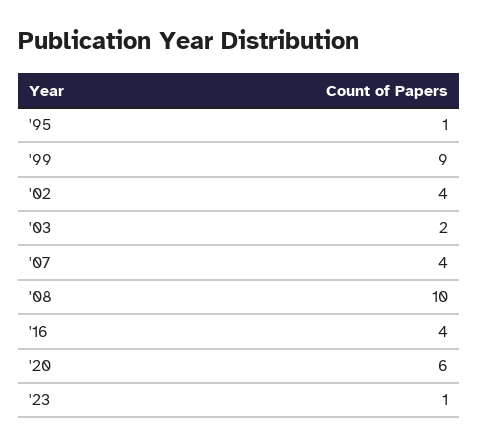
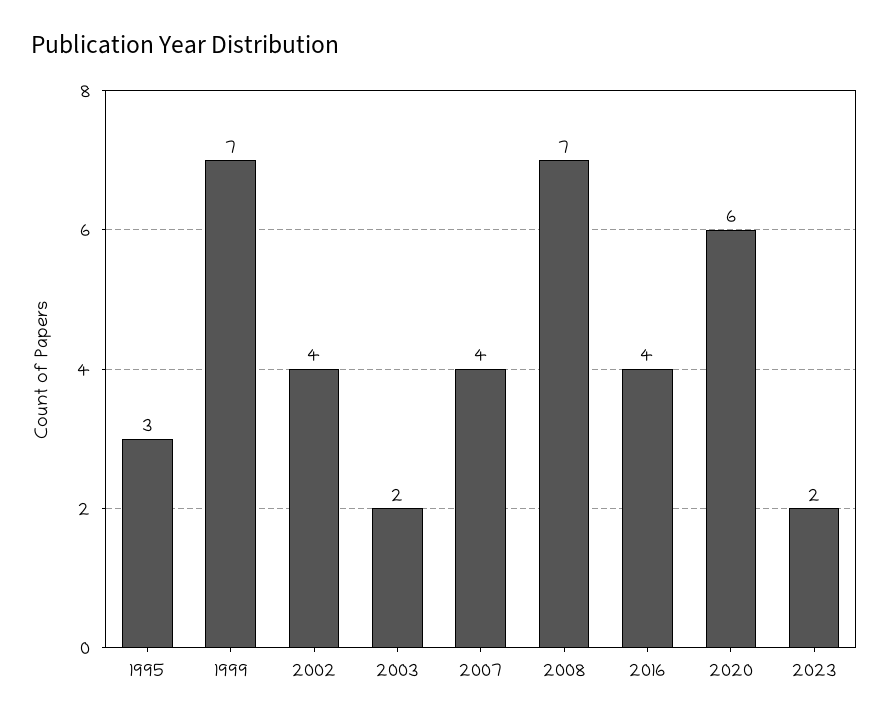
'95: 1 -> 3
'99: 9 -> 7
'08: 10 -> 7
'23: 1 -> 2

